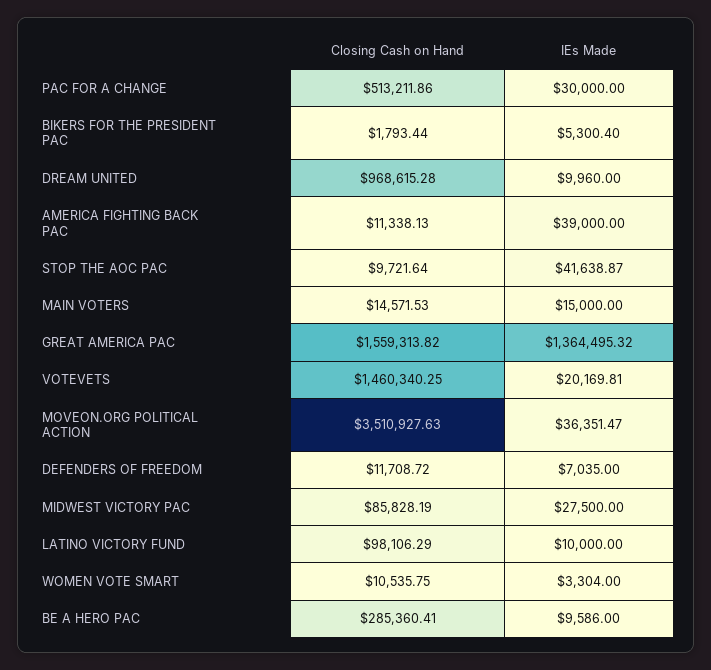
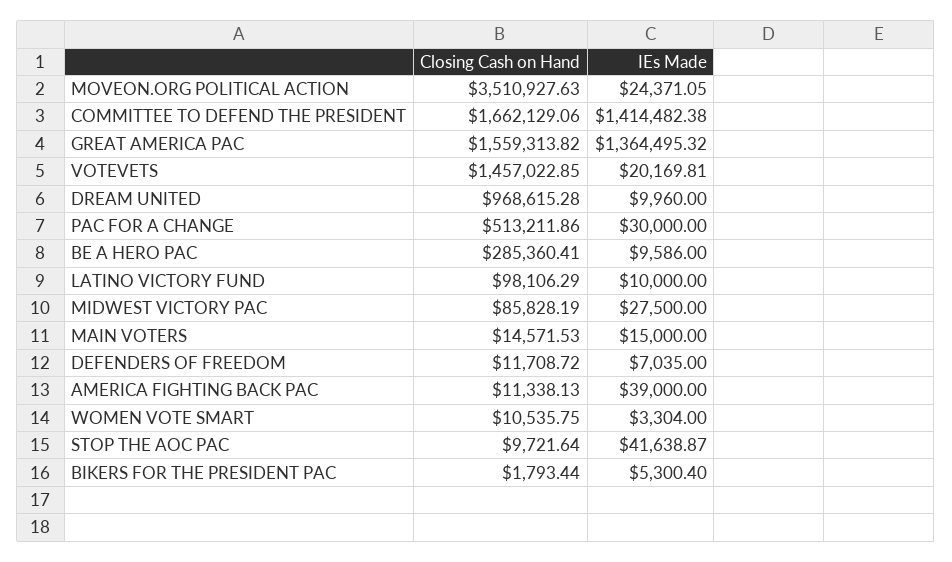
Closing Cash on Hand, VOTEVETS: 1460340.25 -> 1457022.85
IEs Made, MOVEON.ORG POLITICAL ACTION: 36351.47 -> 24371.05
Closing Cash on Hand, COMMITTEE TO DEFEND THE PRESIDENT: none -> 1662129.06
IEs Made, COMMITTEE TO DEFEND THE PRESIDENT: none -> 1414482.38

